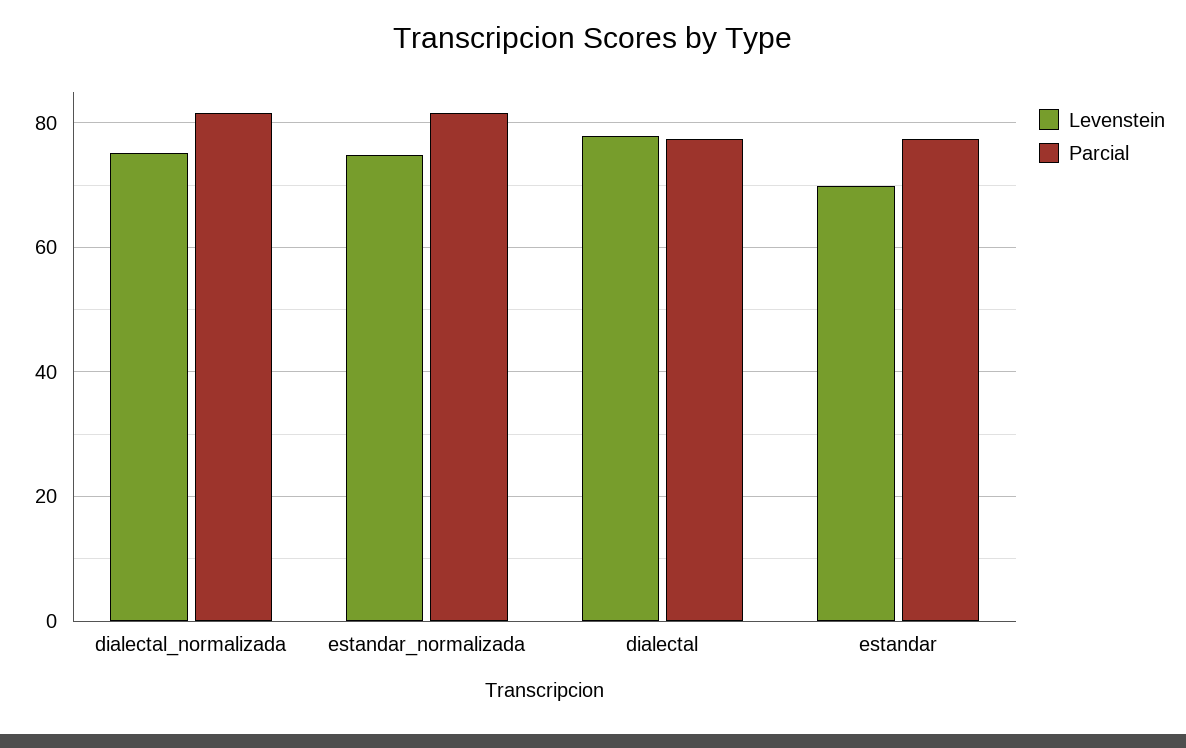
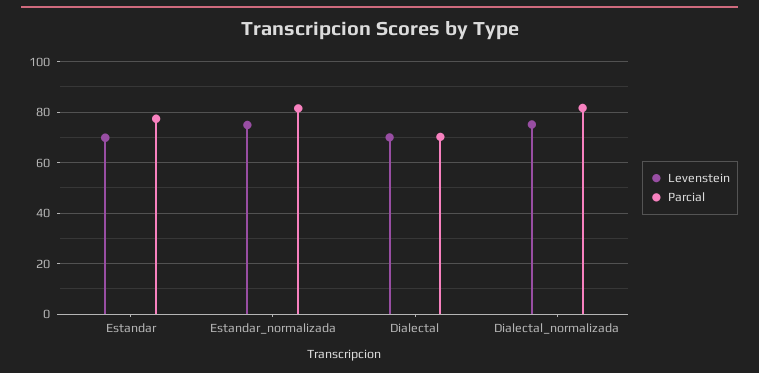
Levenstein, dialectal: 78 -> 70
Parcial, dialectal: 78 -> 70

